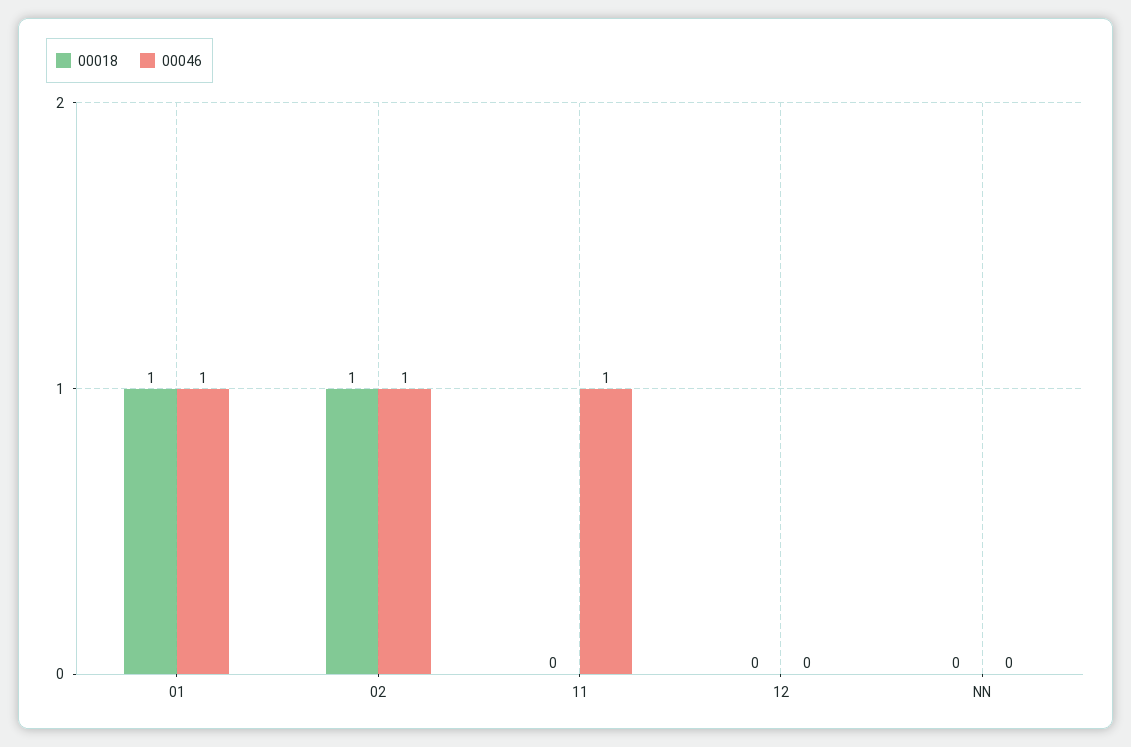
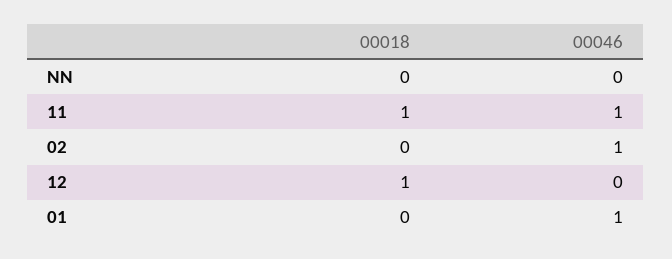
00018, 01: 1 -> 0
00018, 02: 1 -> 0
00018, 11: 0 -> 1
00018, 12: 0 -> 1

